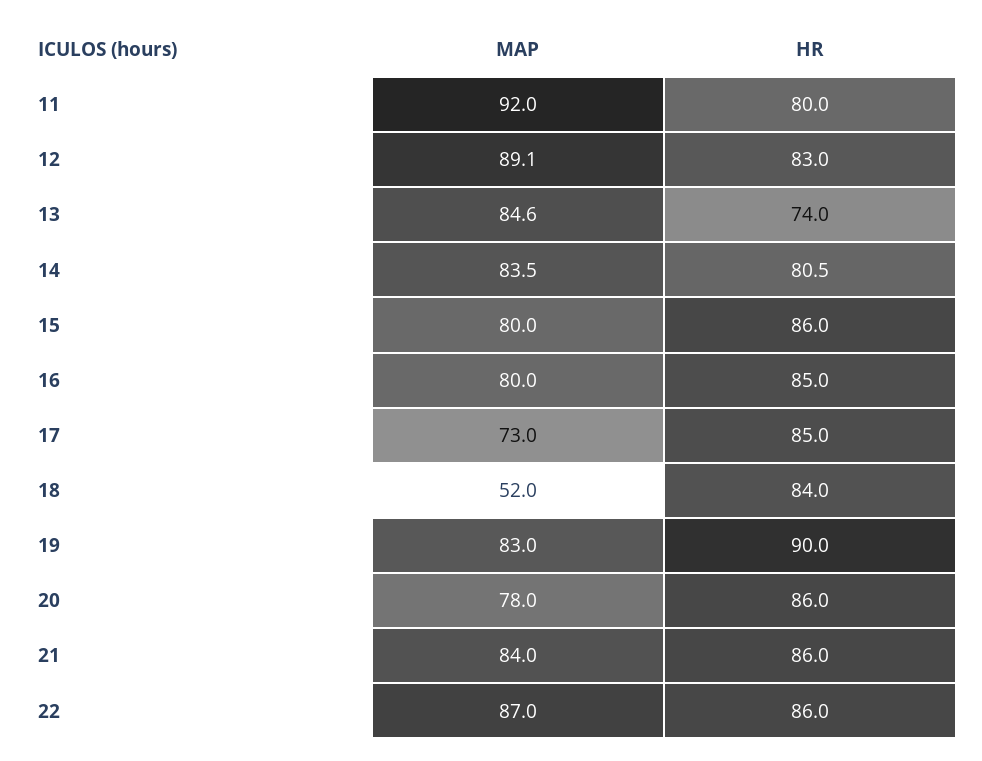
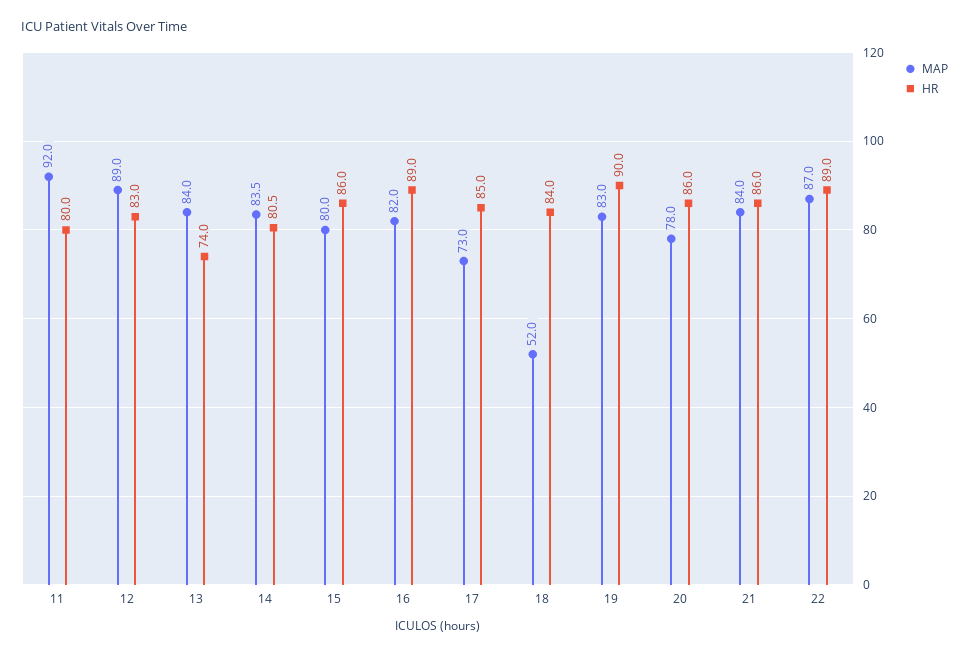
MAP, 12: 89.1 -> 89
MAP, 13: 84.6 -> 84
MAP, 16: 80 -> 82
HR, 16: 85 -> 89
HR, 22: 86 -> 89

